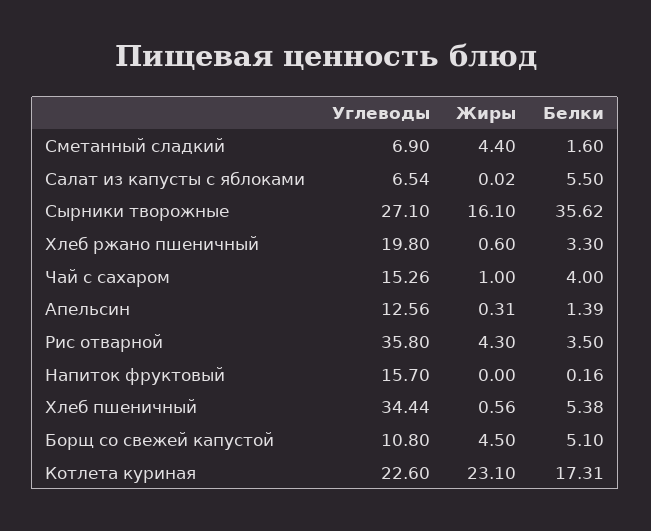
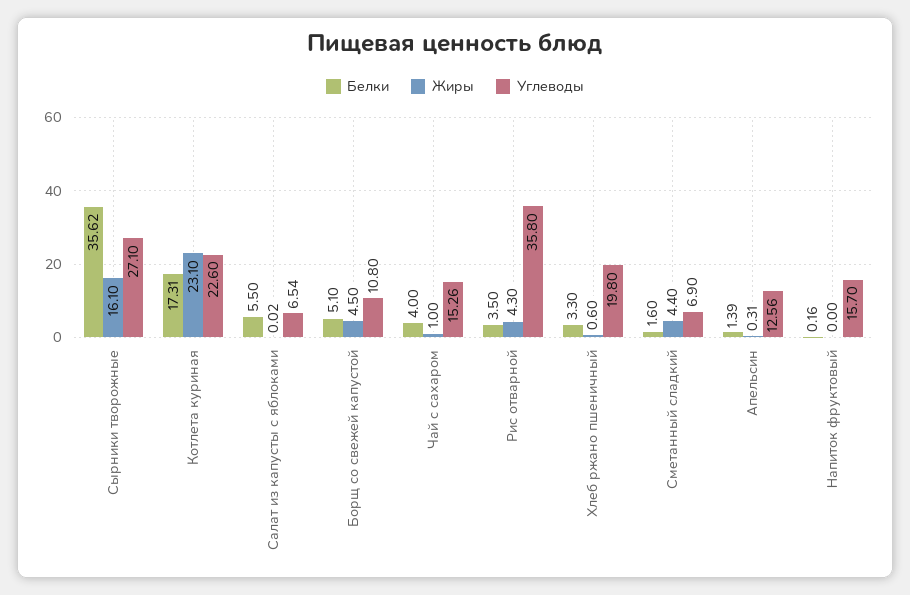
Углеводы, Хлеб пшеничный: 34.44 -> none
Жиры, Хлеб пшеничный: 0.56 -> none
Белки, Хлеб пшеничный: 5.38 -> none

